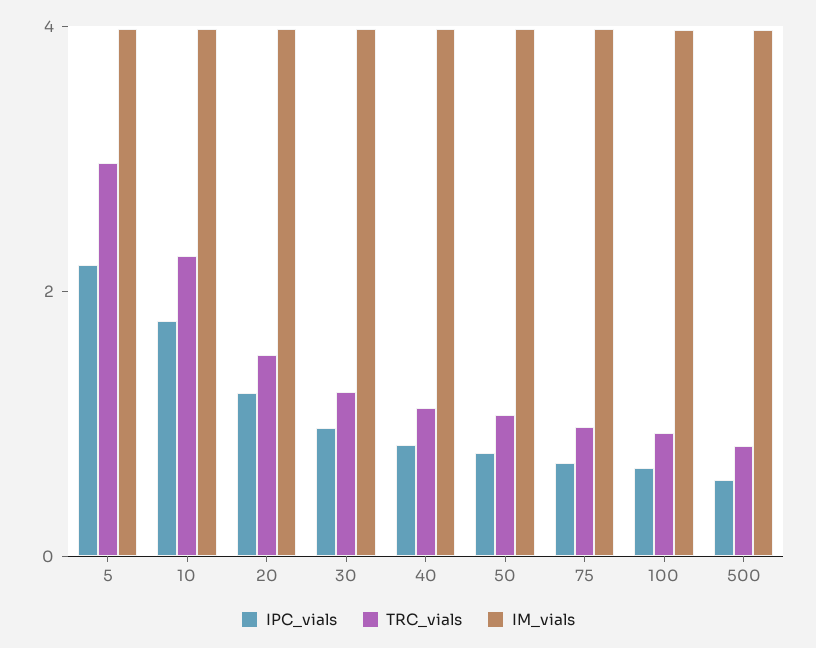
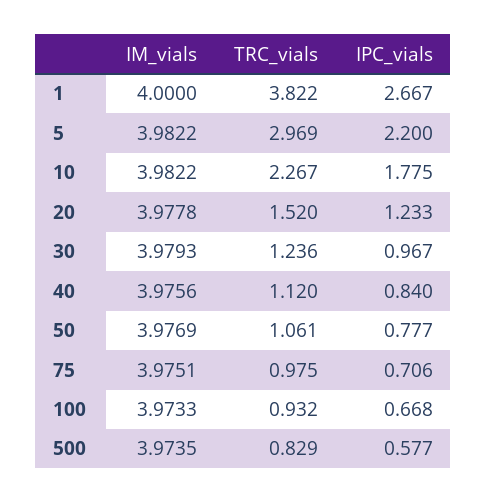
IM_vials, 1: none -> 4
TRC_vials, 1: none -> 3.822
IPC_vials, 1: none -> 2.667

